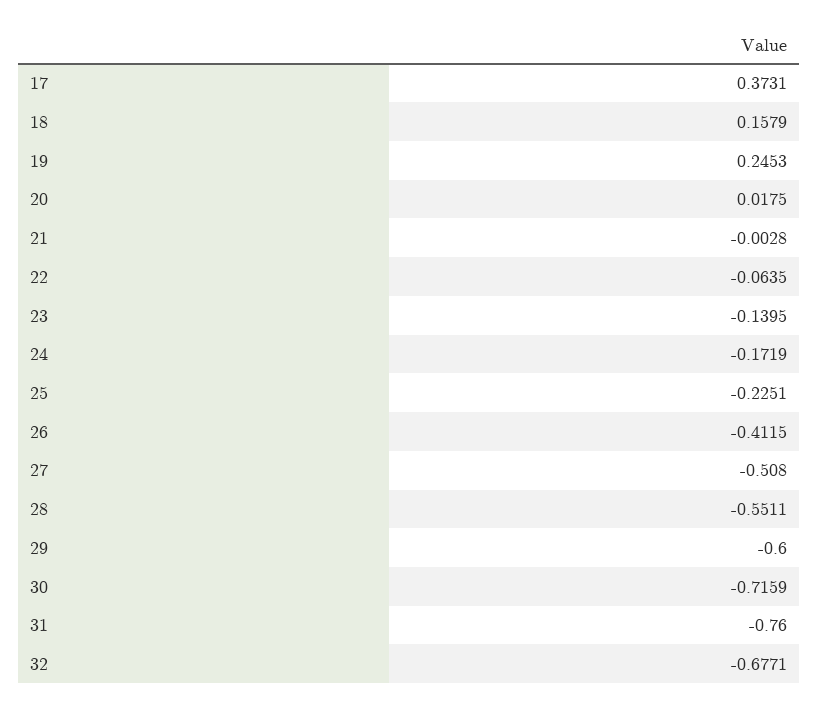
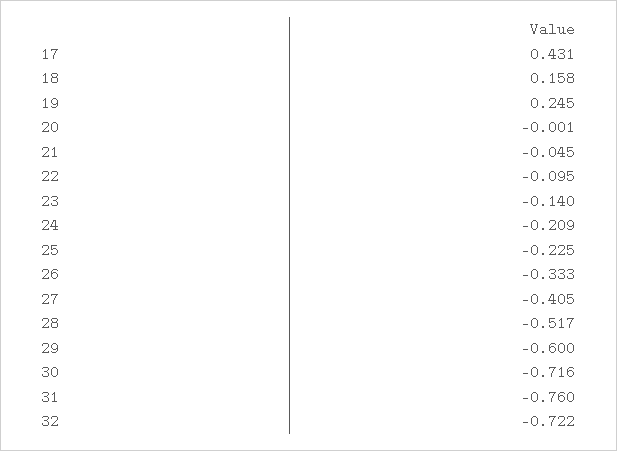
17: 0.3731 -> 0.431
20: 0.0175 -> -0.001
21: -0.0028 -> -0.045
22: -0.0635 -> -0.095
24: -0.1719 -> -0.209
26: -0.4115 -> -0.333
27: -0.508 -> -0.405
28: -0.5511 -> -0.517
32: -0.6771 -> -0.722

